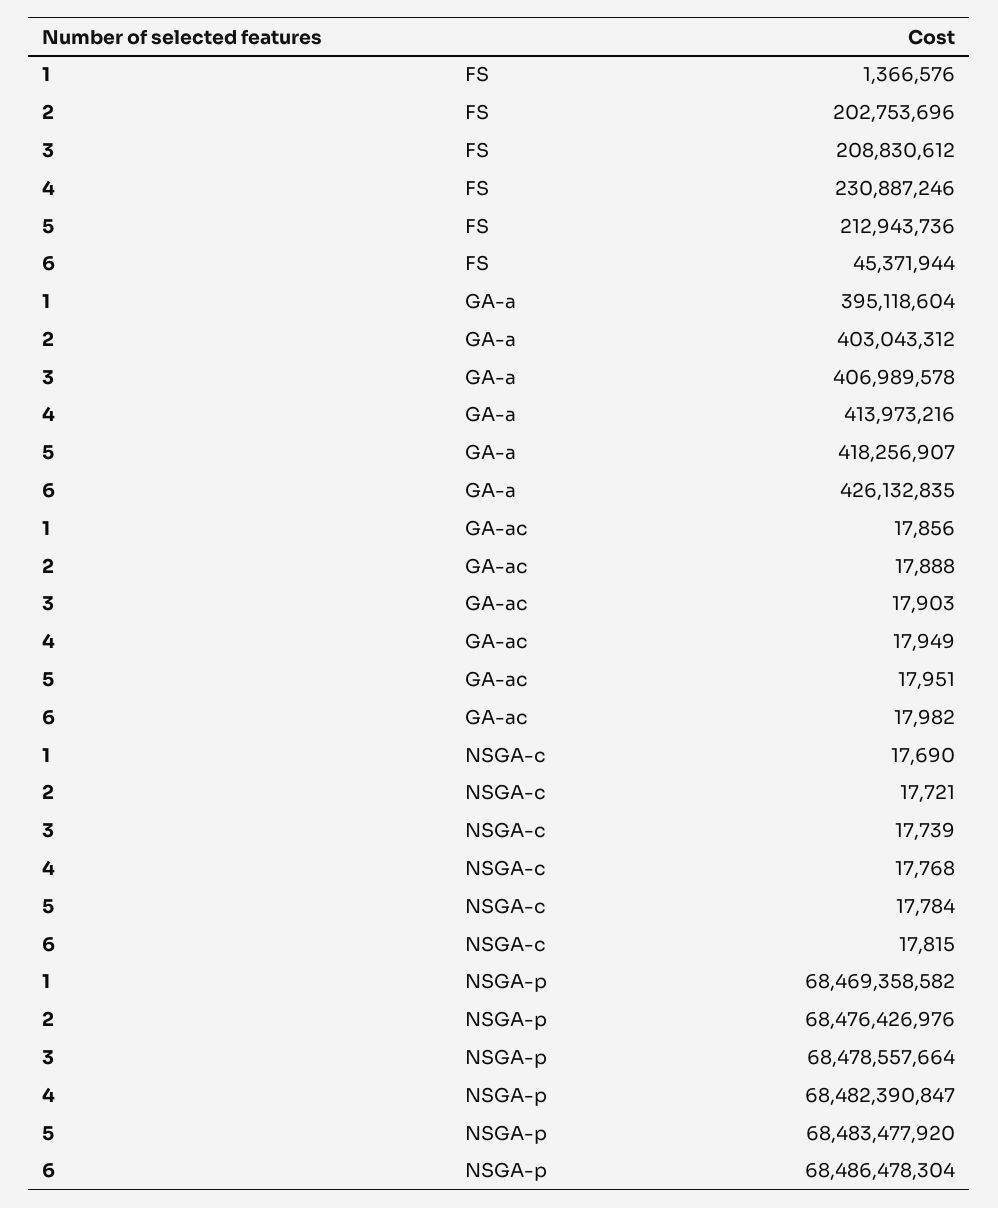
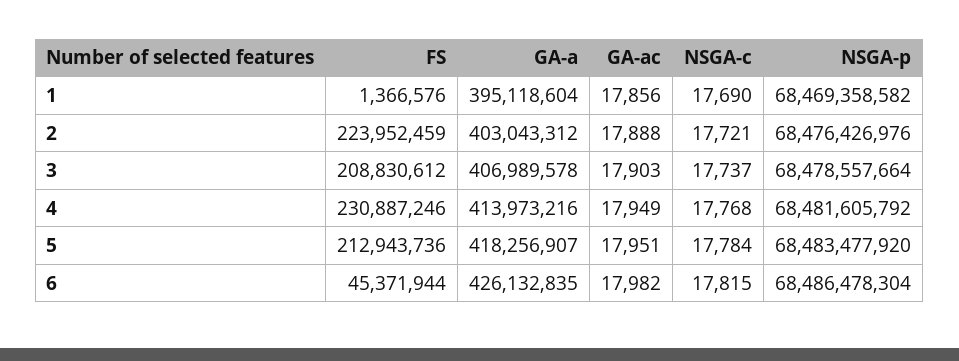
2, FS: 202753696 -> 223952459
3, NSGA-c: 17739 -> 17737
4, NSGA-p: 68482390847 -> 68481605792

